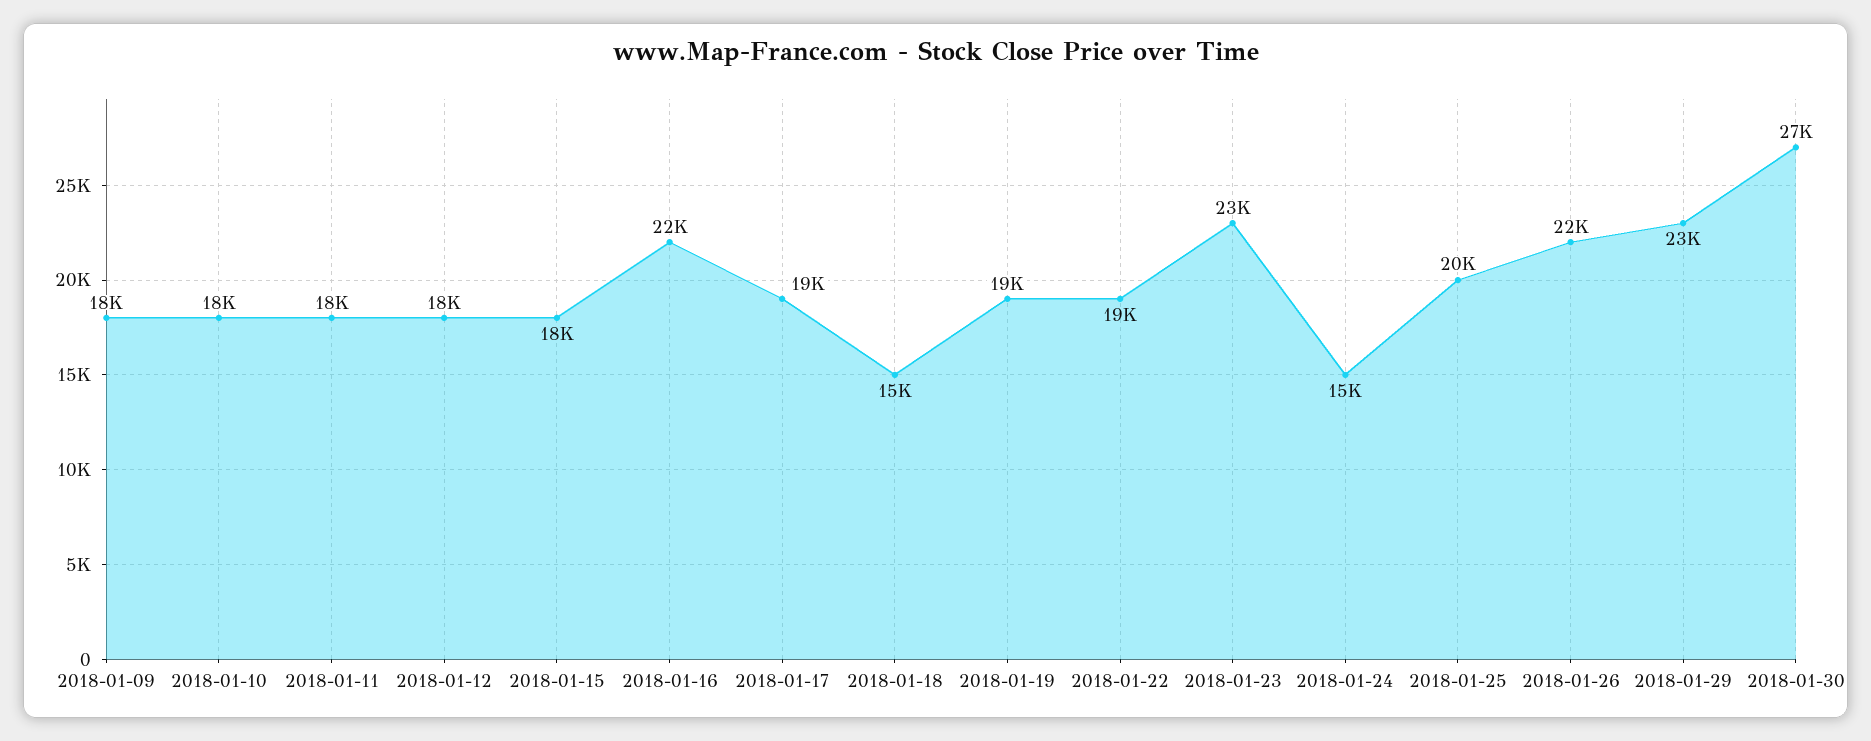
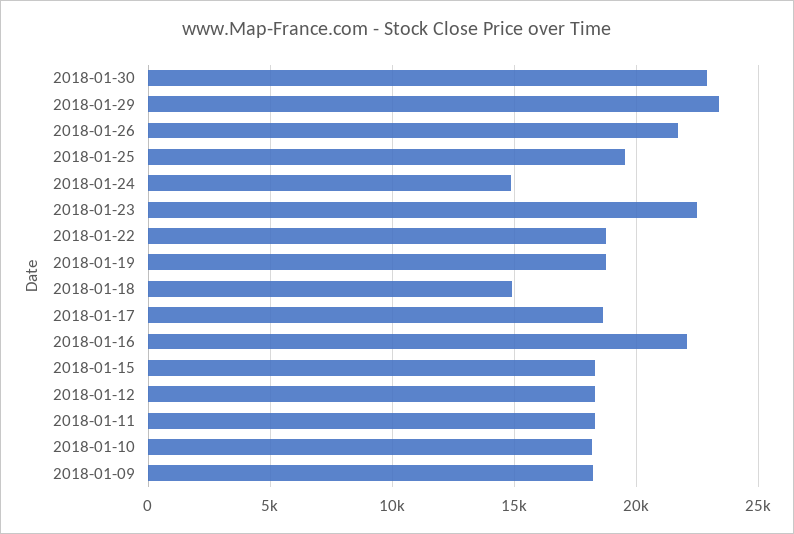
2018-01-30: 27000 -> 23000

